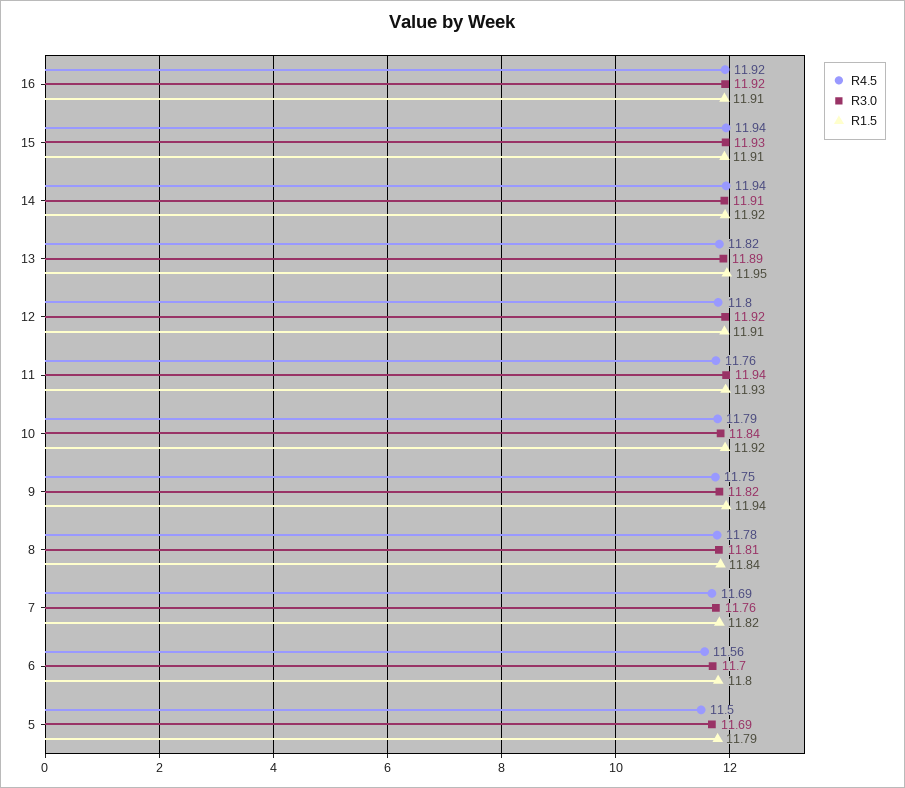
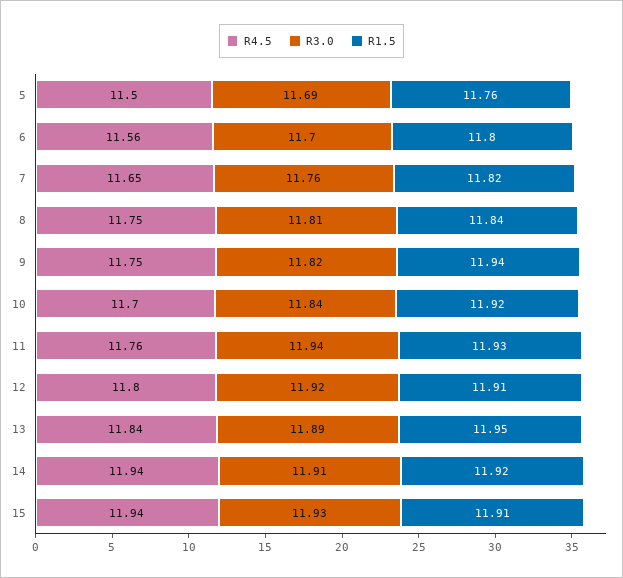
R4.5, 16: 11.92 -> none
R3.0, 16: 11.92 -> none
R1.5, 16: 11.91 -> none
R4.5, 13: 11.82 -> 11.84
R4.5, 10: 11.79 -> 11.7
R4.5, 8: 11.78 -> 11.75
R4.5, 7: 11.69 -> 11.65
R1.5, 5: 11.79 -> 11.76

